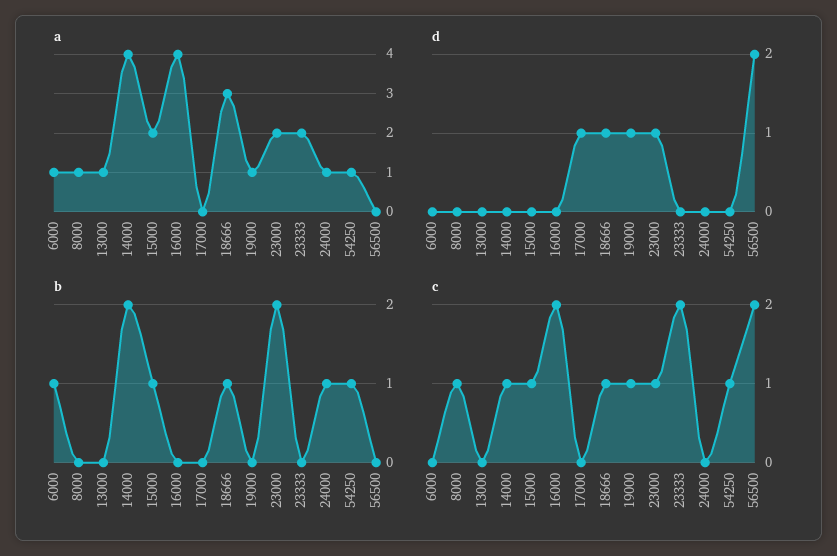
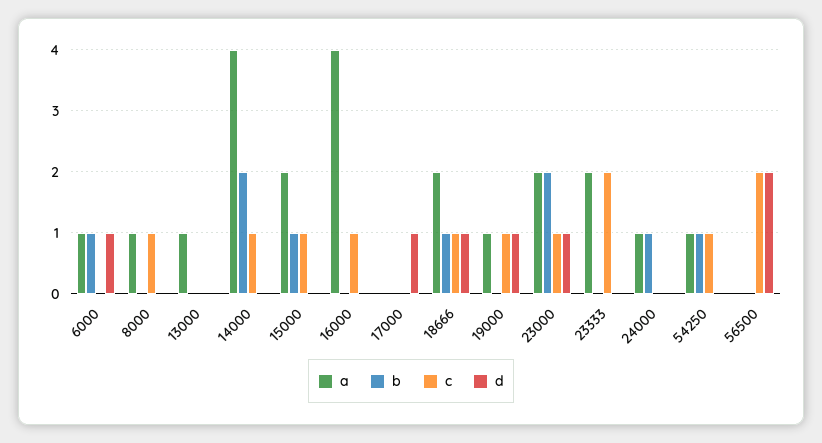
a, 18666: 3 -> 2
d, 6000: 0 -> 1
c, 16000: 2 -> 1

